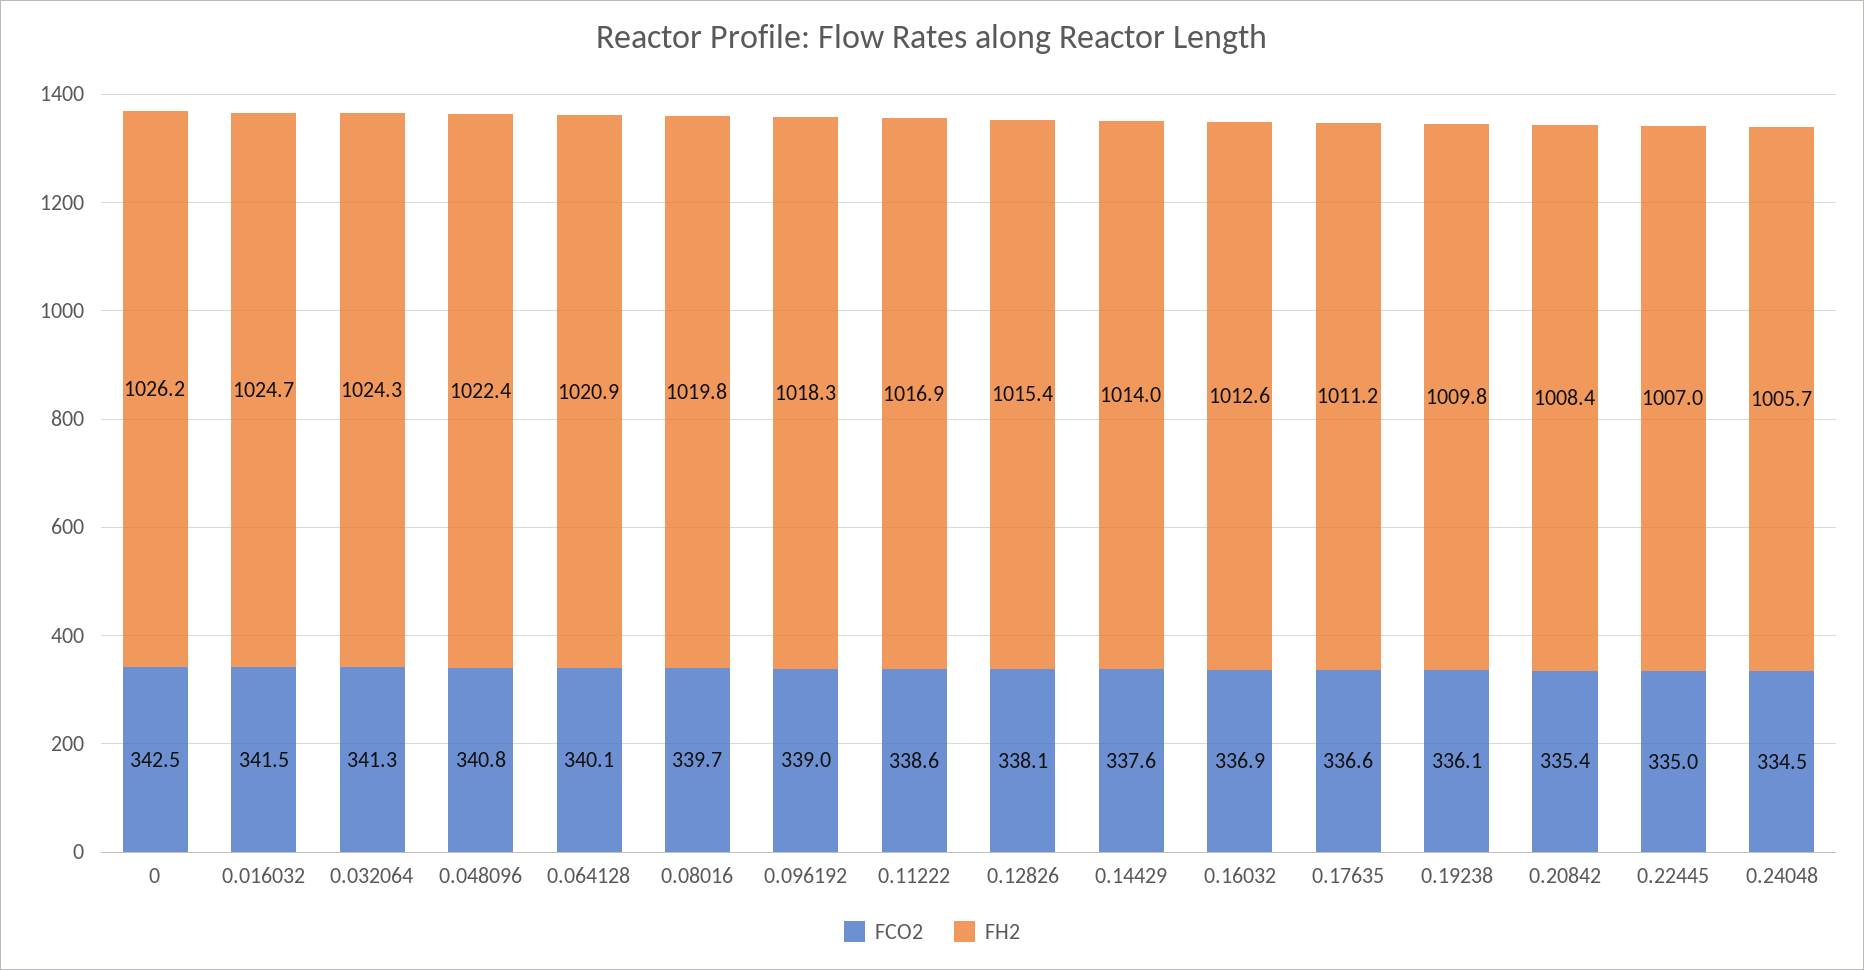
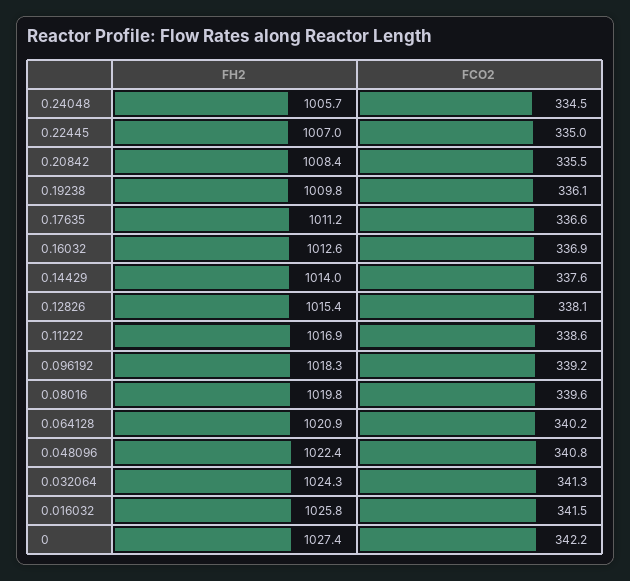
FCO2, 0: 342.5 -> 342.2
FH2, 0: 1026.2 -> 1027.4
FH2, 0.016032: 1024.7 -> 1025.8
FCO2, 0.064128: 340.1 -> 340.2
FCO2, 0.08016: 339.7 -> 339.6
FCO2, 0.096192: 339 -> 339.2
FCO2, 0.20842: 335.4 -> 335.5

